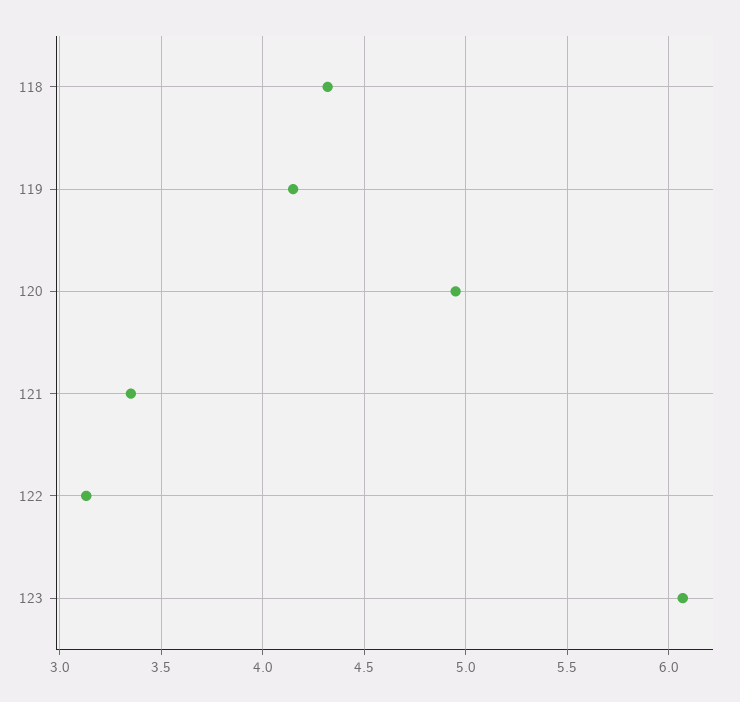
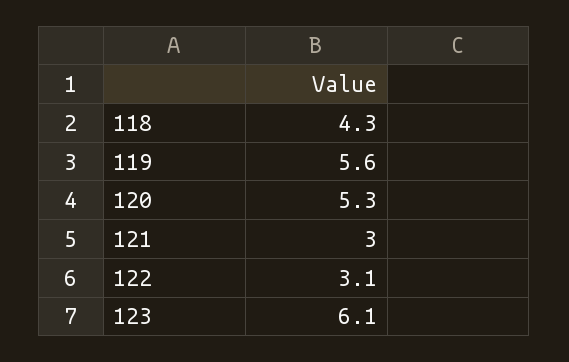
119: 4.15 -> 5.6
120: 4.95 -> 5.3
121: 3.35 -> 3

